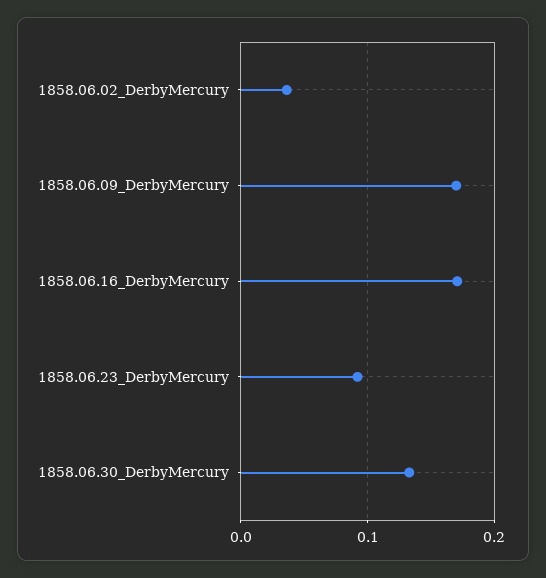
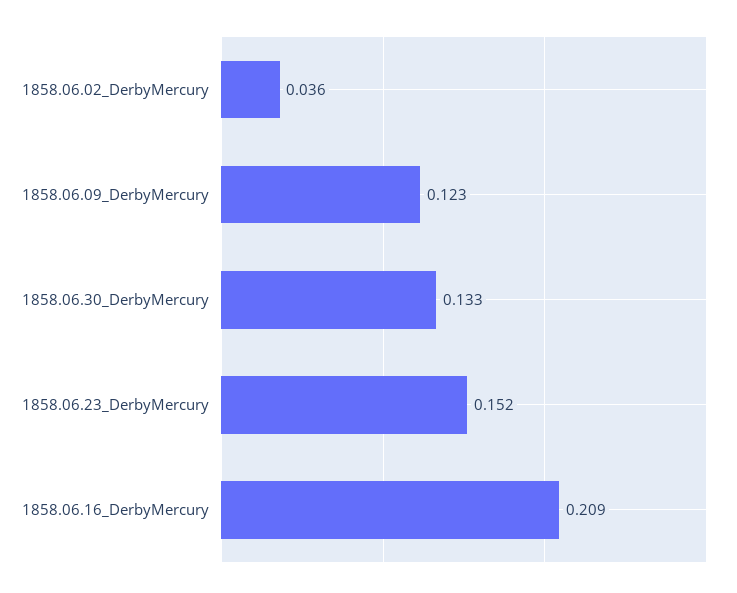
1858.06.09_DerbyMercury: 0.17 -> 0.123
1858.06.16_DerbyMercury: 0.17 -> 0.209
1858.06.23_DerbyMercury: 0.09 -> 0.152

